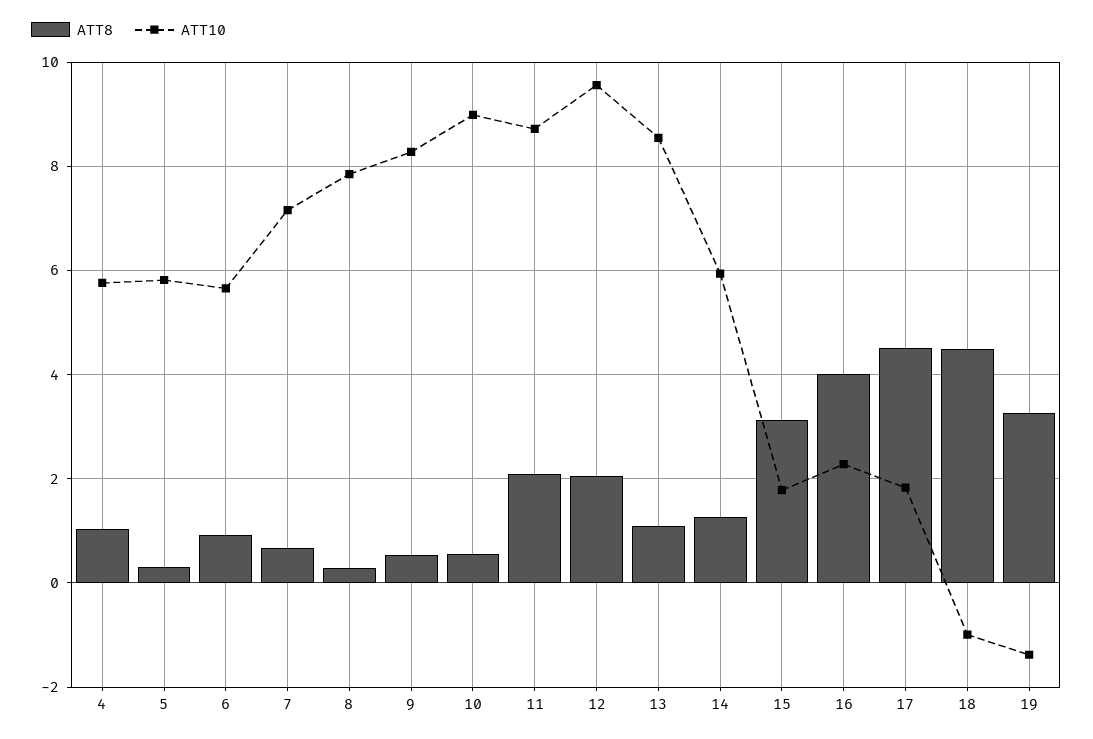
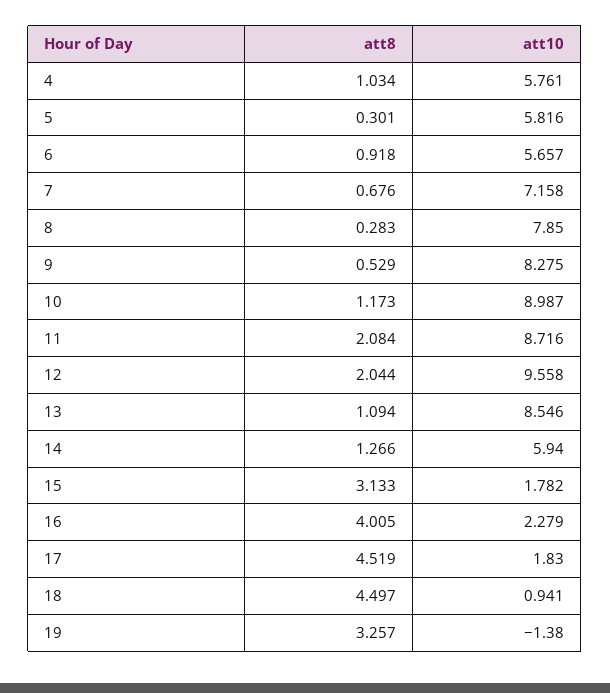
ATT8, 10: 0.6 -> 1.173
ATT10, 18: -1 -> 0.941

